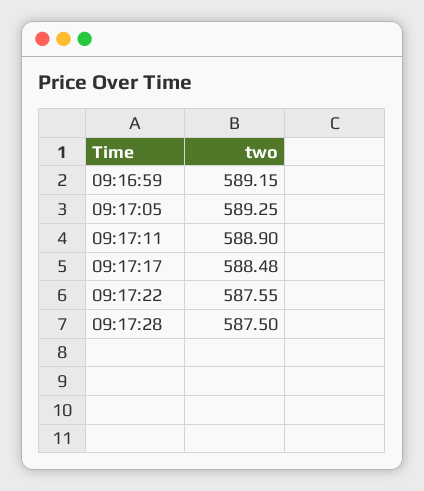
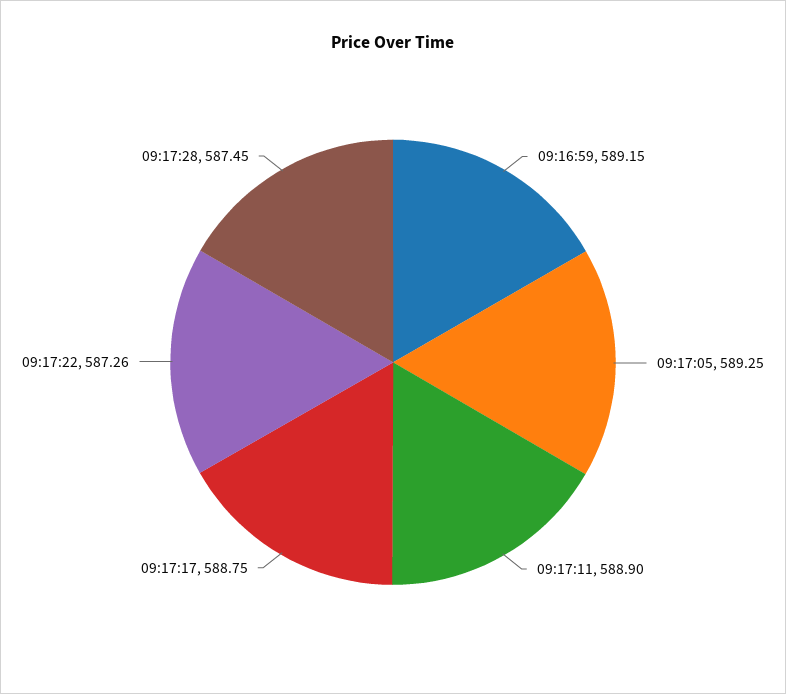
09:17:17: 588.48 -> 588.75
09:17:22: 587.55 -> 587.26
09:17:28: 587.5 -> 587.45

